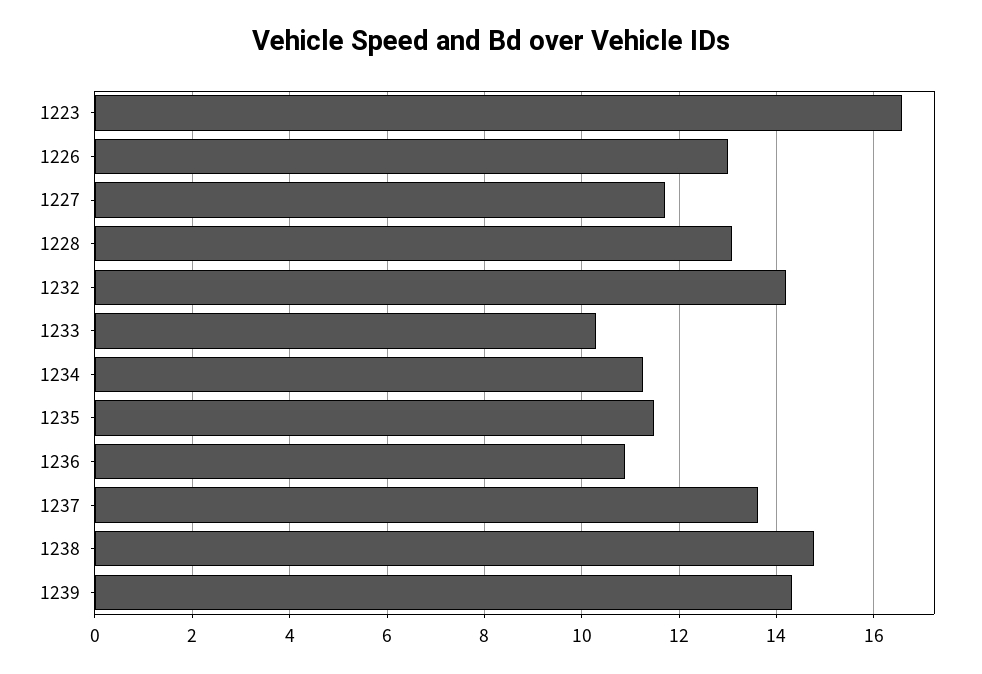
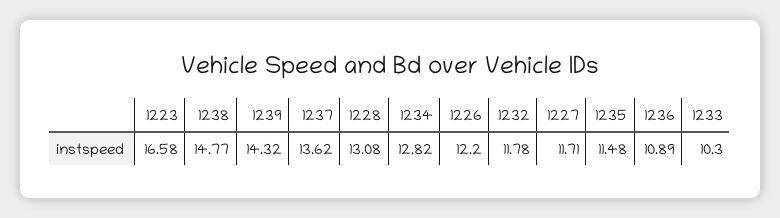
1226: 13 -> 12.2
1232: 14.2 -> 11.78
1234: 11.2 -> 12.82

